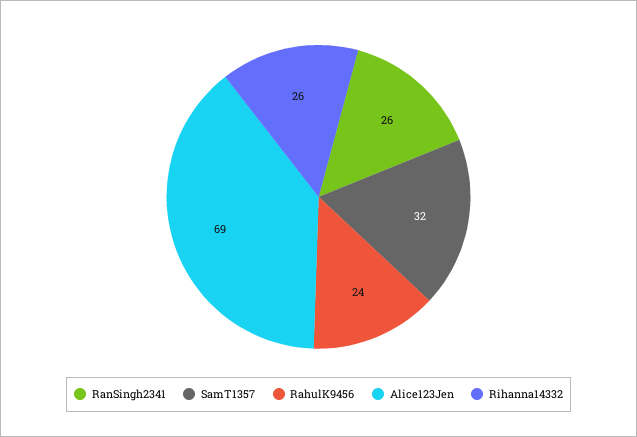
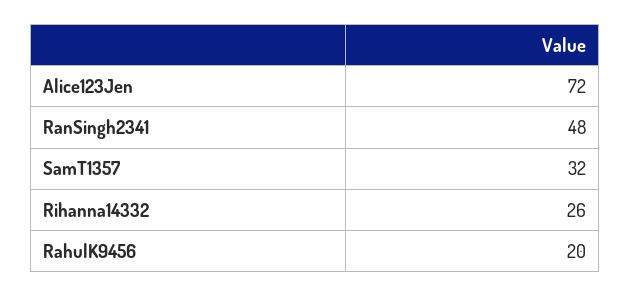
RanSingh2341: 26 -> 48
RahulK9456: 24 -> 20
Alice123Jen: 69 -> 72

